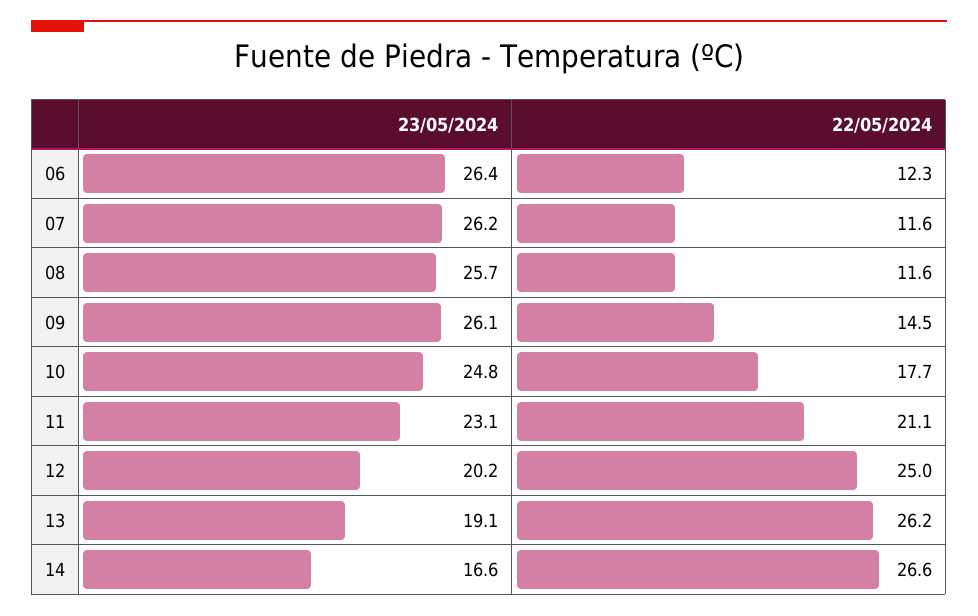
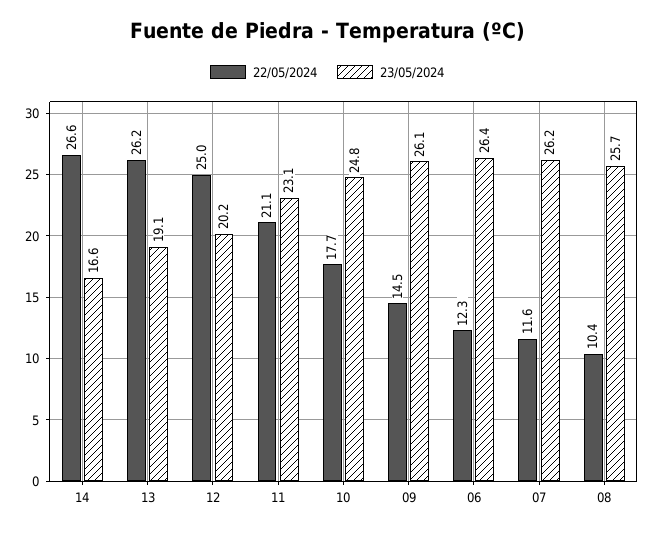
22/05/2024, 08: 11.6 -> 10.4

